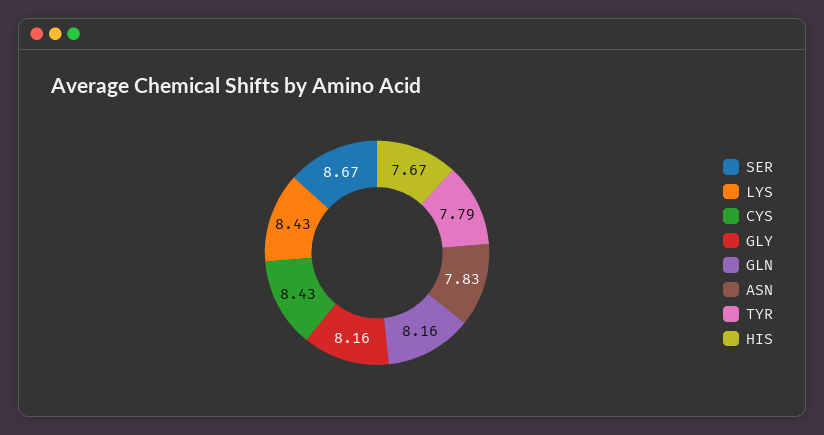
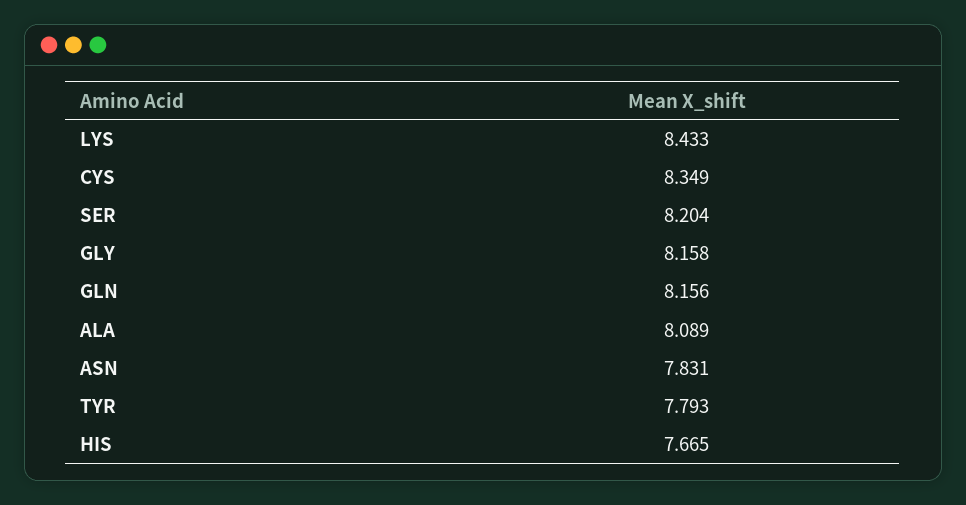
SER: 8.67 -> 8.204
CYS: 8.43 -> 8.349
ALA: none -> 8.089

